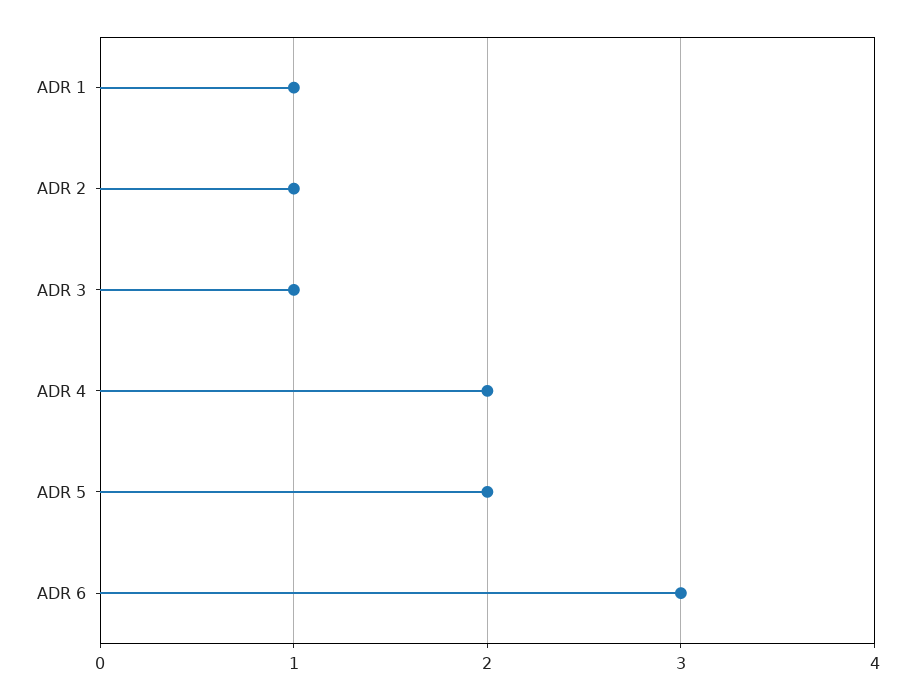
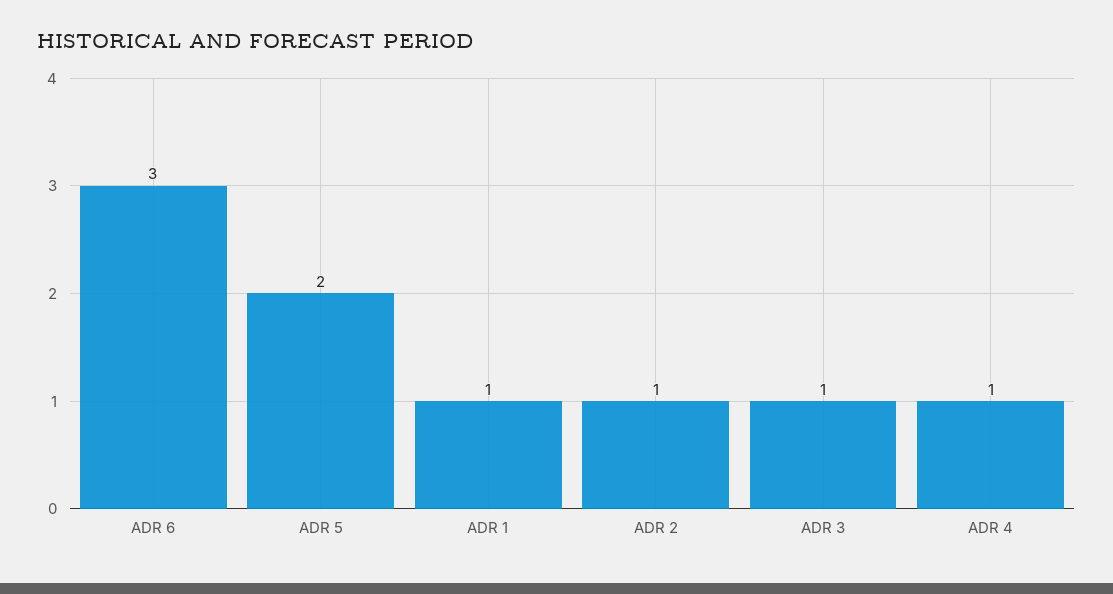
ADR 4: 2 -> 1

